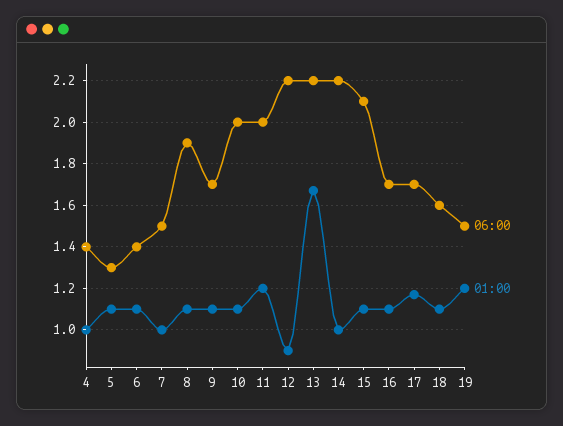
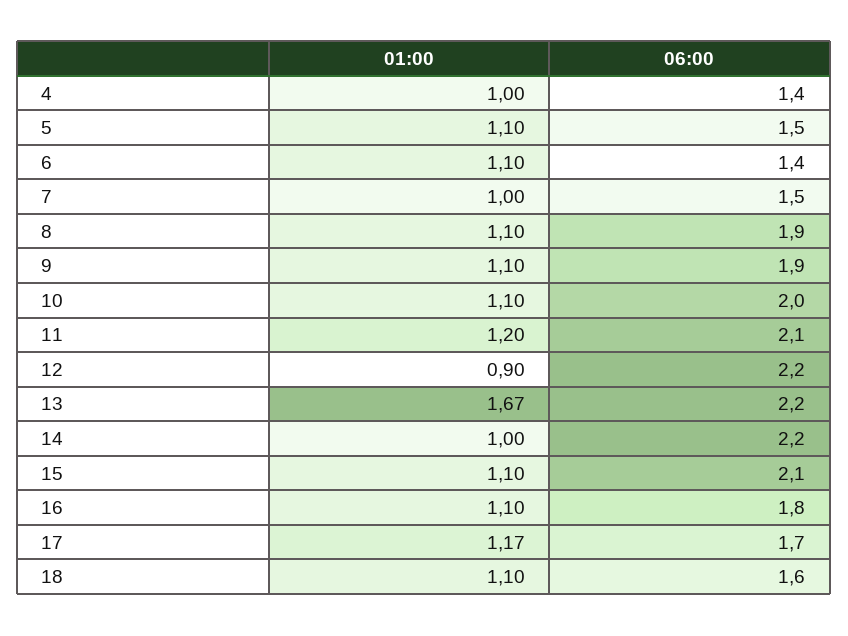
06:00, 5: 1.3 -> 1.5
06:00, 9: 1.7 -> 1.9
06:00, 11: 2 -> 2.1
06:00, 16: 1.7 -> 1.8
06:00, 19: 1.5 -> none
01:00, 19: 1.2 -> none

